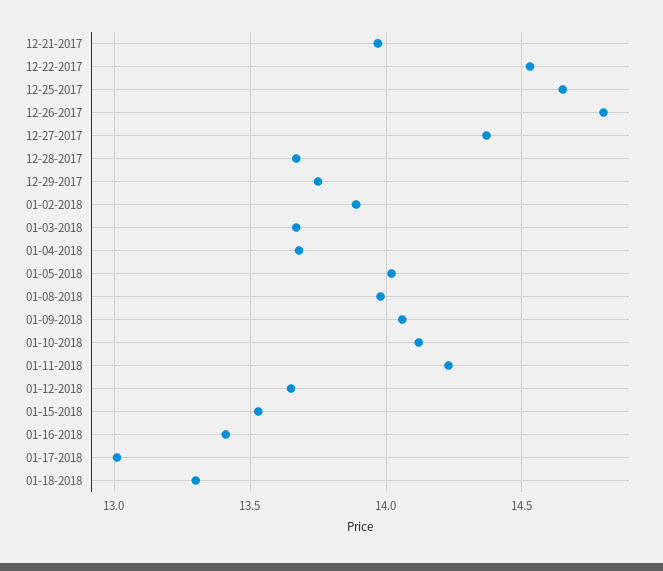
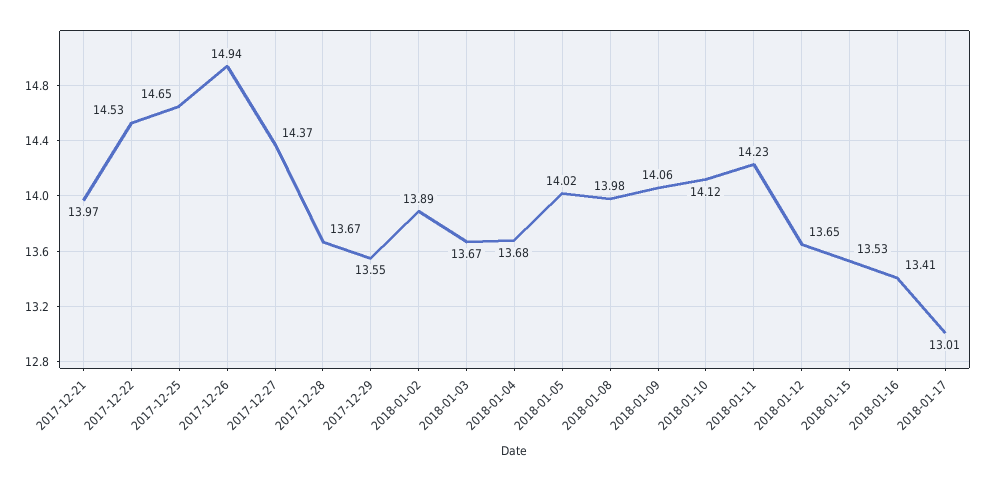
12-26-2017: 14.8 -> 14.94
12-29-2017: 13.75 -> 13.55
01-18-2018: 13.3 -> none

